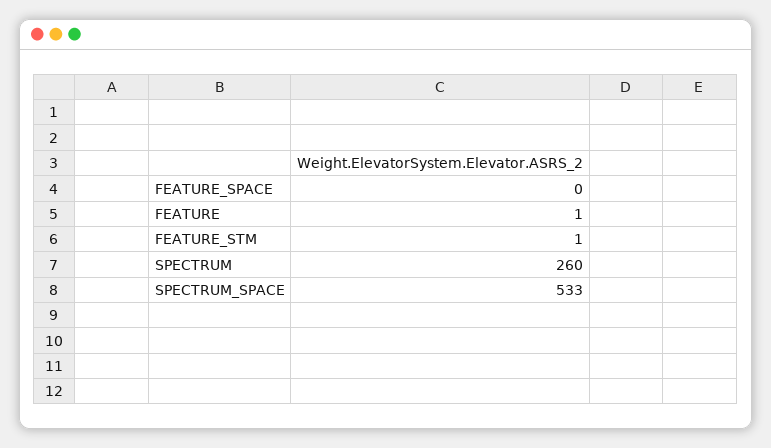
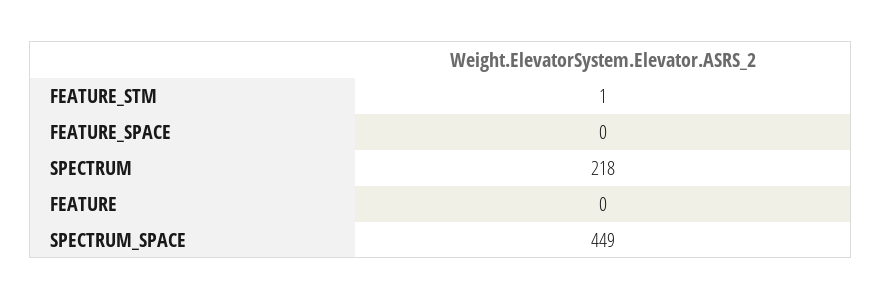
FEATURE: 1 -> 0
SPECTRUM: 260 -> 218
SPECTRUM_SPACE: 533 -> 449

